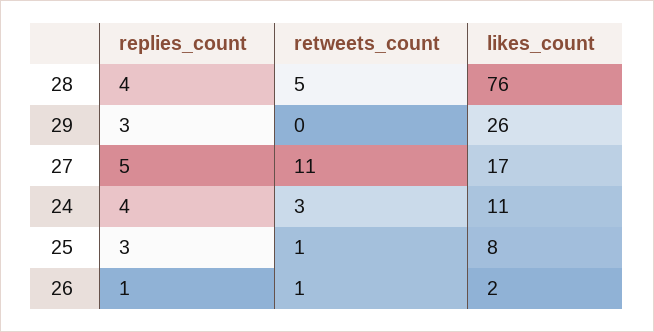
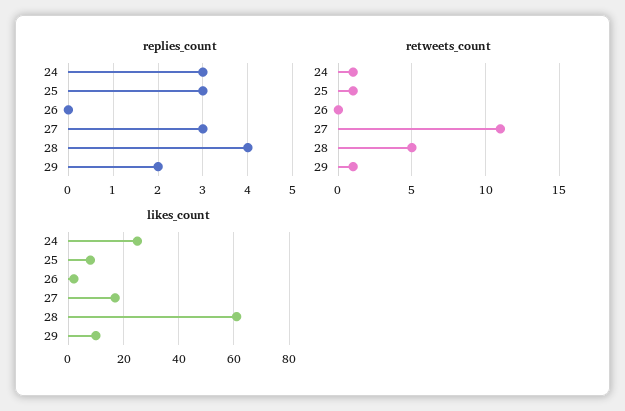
likes_count, 28: 76 -> 60
replies_count, 29: 3 -> 2
retweets_count, 29: 0 -> 1
likes_count, 29: 26 -> 10
replies_count, 27: 5 -> 3
replies_count, 24: 4 -> 3
retweets_count, 24: 3 -> 1
likes_count, 24: 11 -> 25
replies_count, 26: 1 -> 0
retweets_count, 26: 1 -> 0

